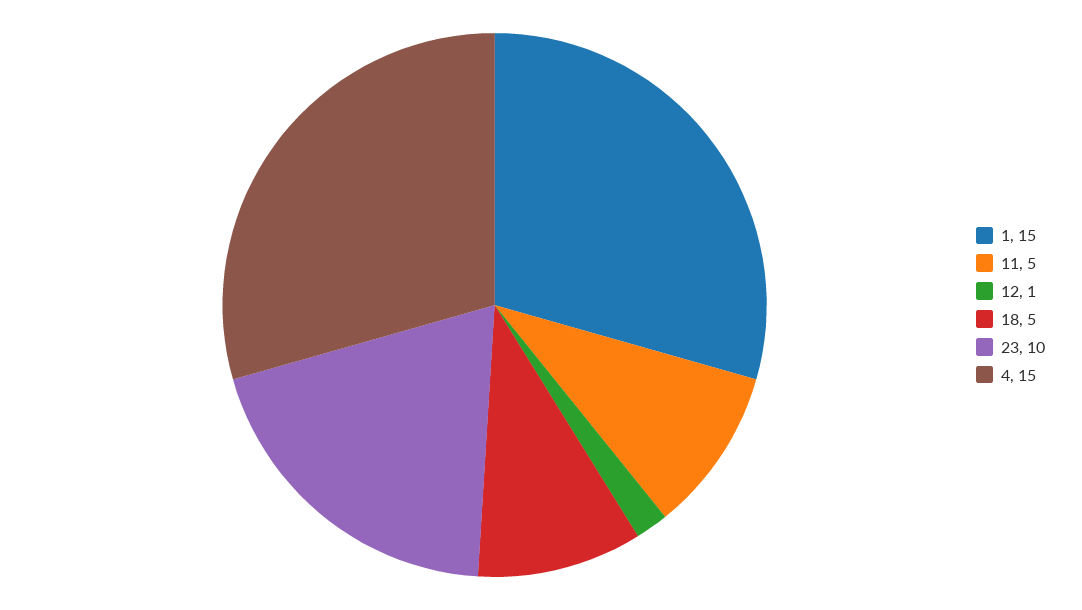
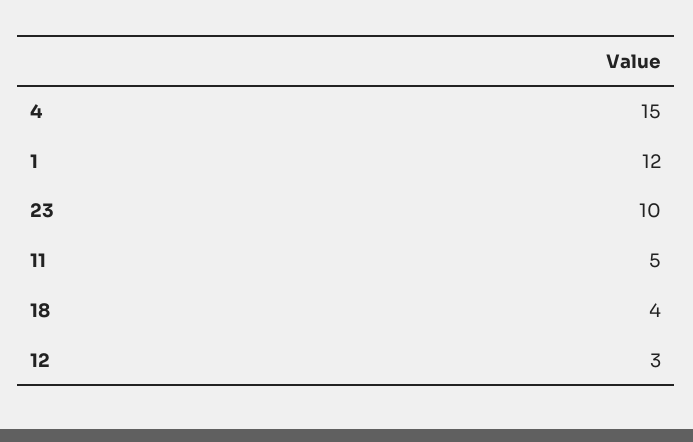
1: 15 -> 12
12: 1 -> 3
18: 5 -> 4

